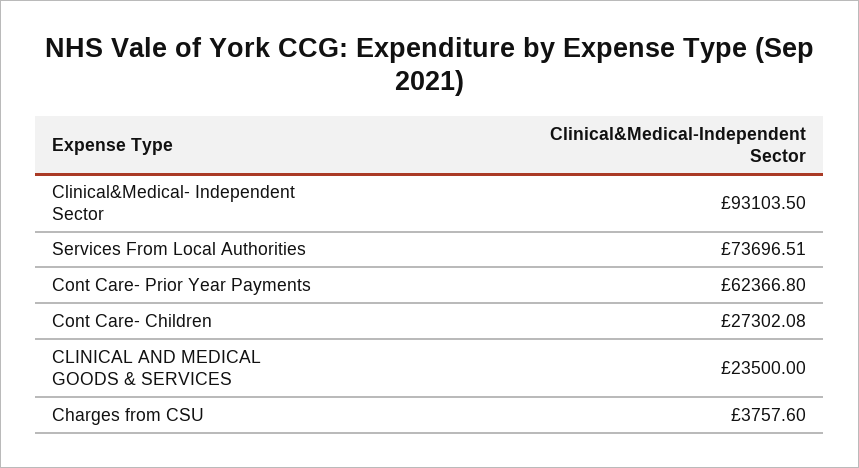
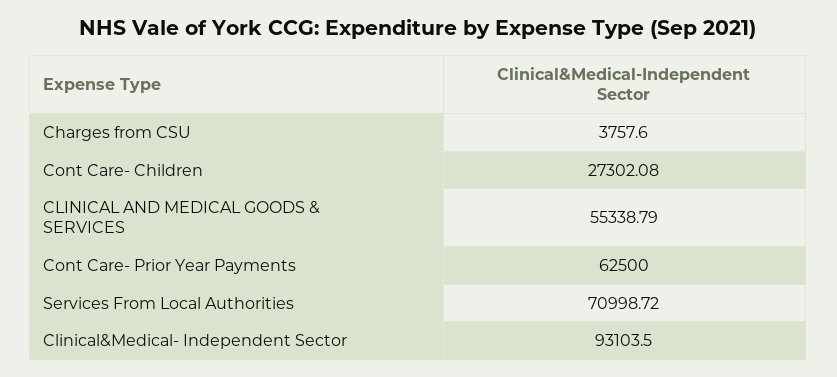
Services From Local Authorities: 73696.51 -> 70998.72
Cont Care- Prior Year Payments: 62366.8 -> 62500
CLINICAL AND MEDICAL GOODS & SERVICES: 23500 -> 55338.79

